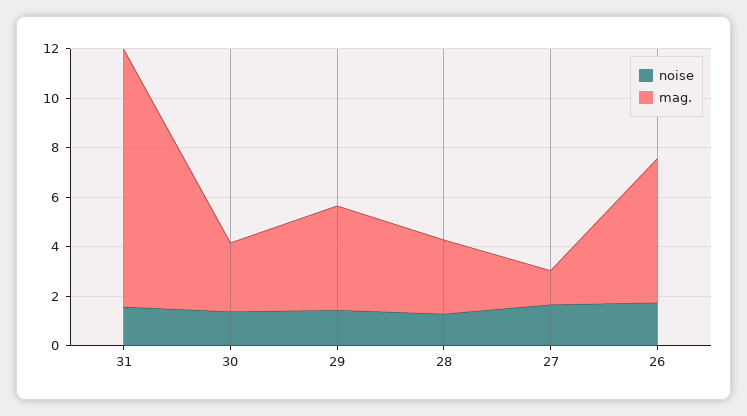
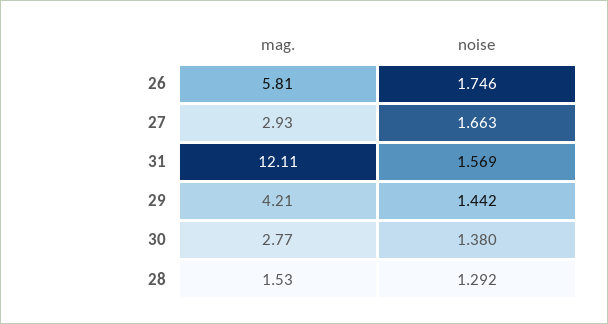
mag., 31: 10.5 -> 12.11
mag., 28: 3 -> 1.53
mag., 27: 1.5 -> 2.93

